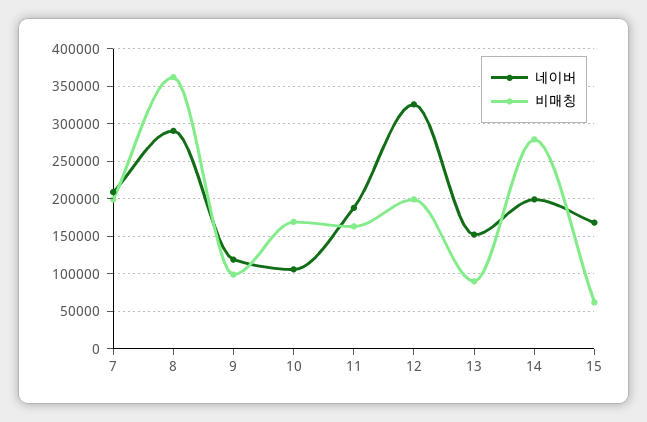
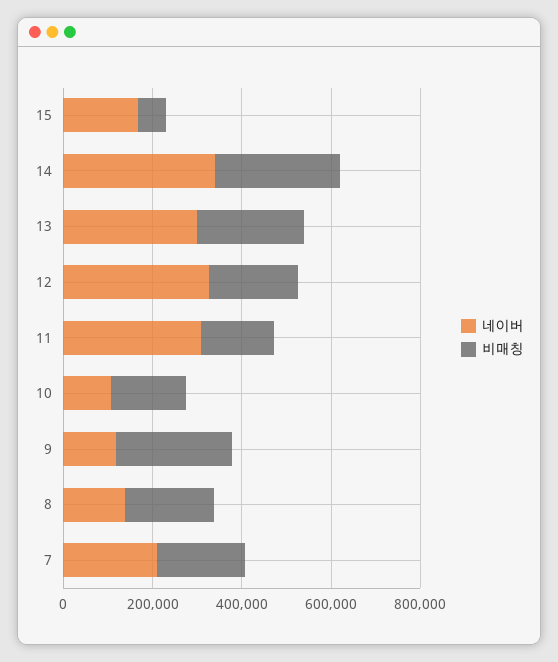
네이버, 8: 290000 -> 150000
비매칭, 8: 360000 -> 200000
비매칭, 9: 100000 -> 250000
네이버, 11: 190000 -> 300000
네이버, 13: 150000 -> 300000
비매칭, 13: 90000 -> 250000
네이버, 14: 200000 -> 350000

